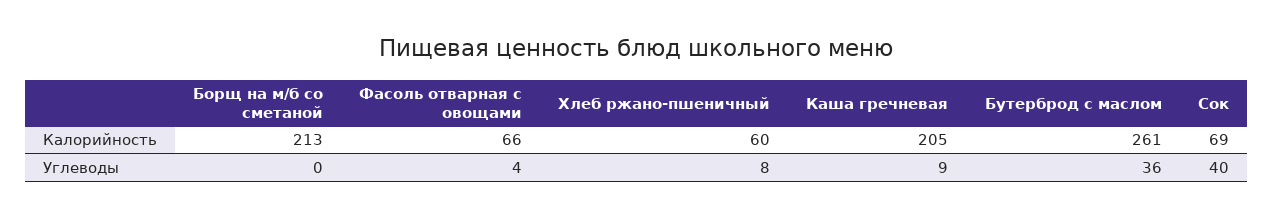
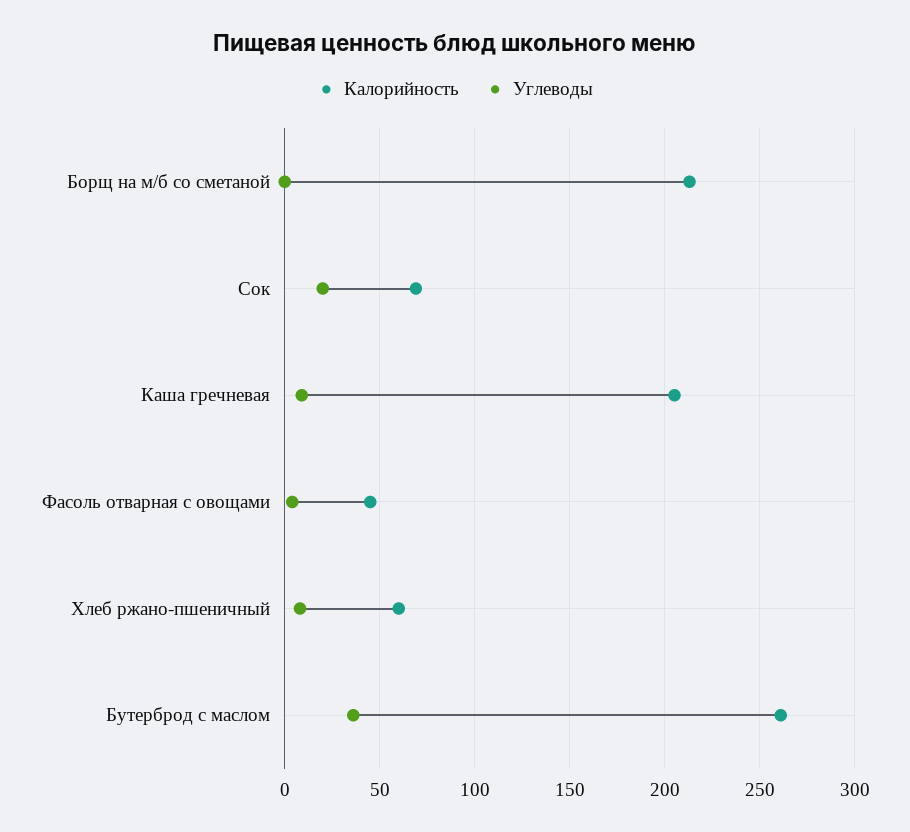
Калорийность, Фасоль отварная с овощами: 66 -> 45
Углеводы, Сок: 40 -> 20

